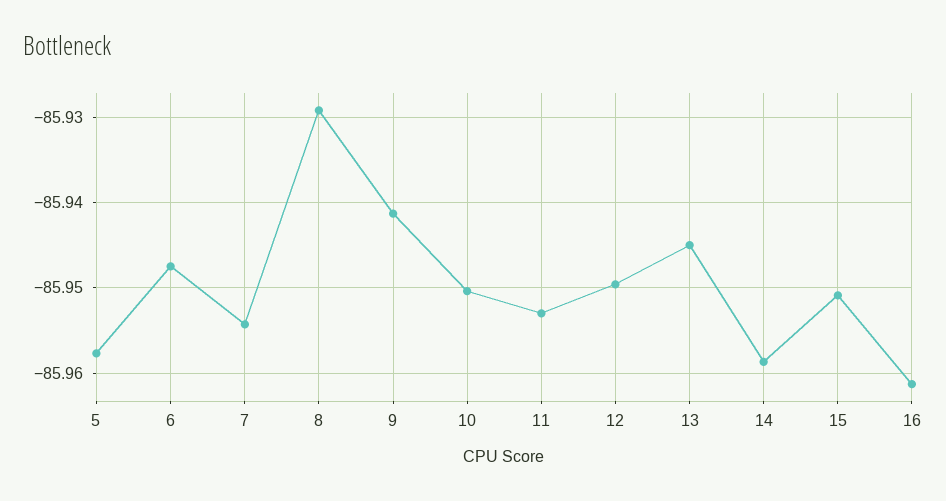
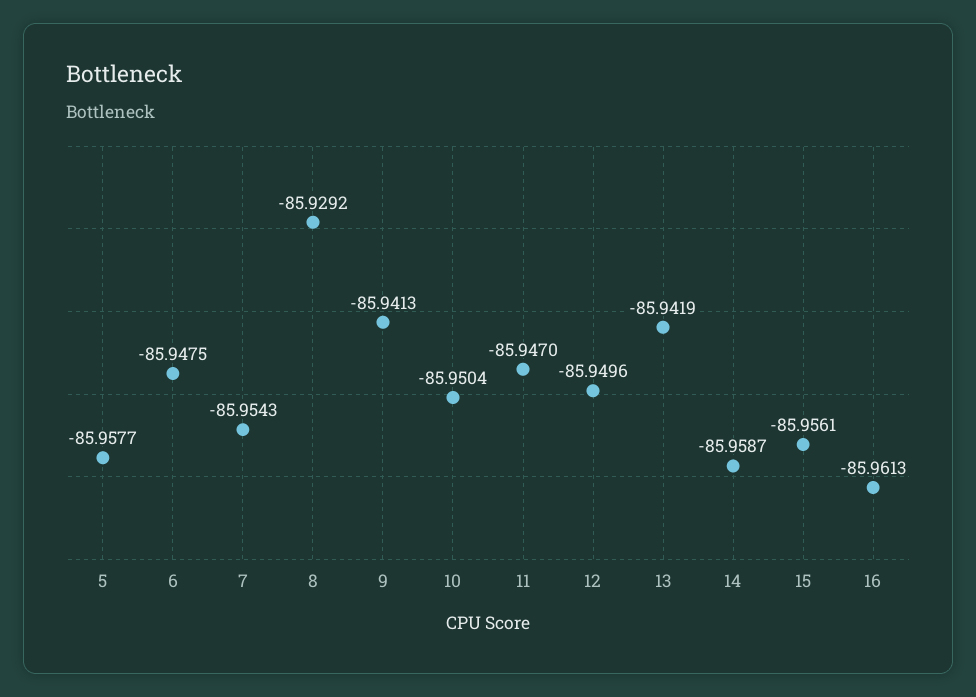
11: -85.953 -> -85.947
13: -85.945 -> -85.9419
15: -85.951 -> -85.9561

